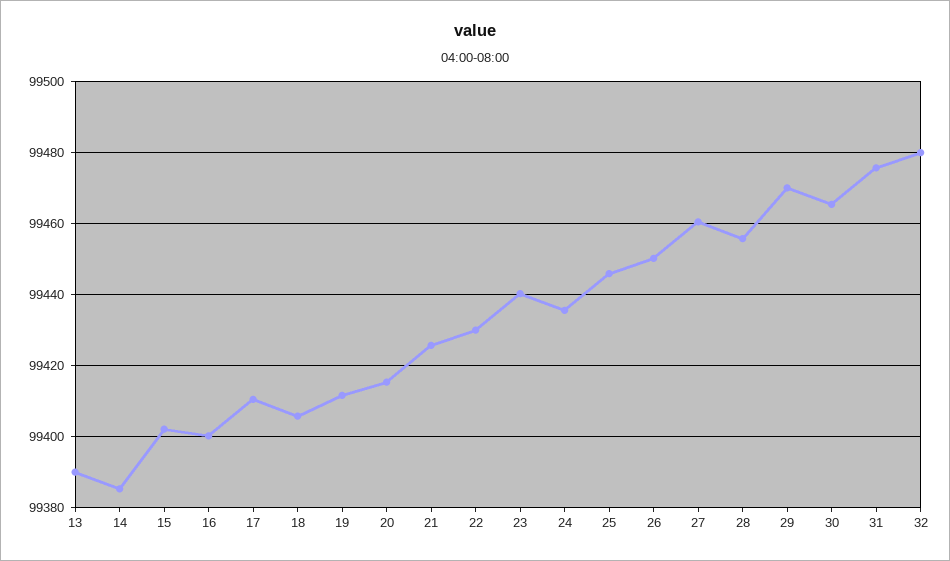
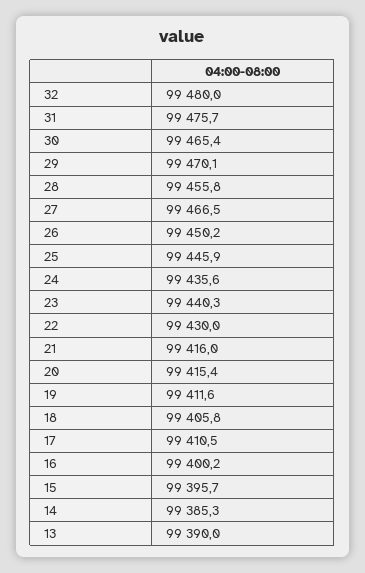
15: 99402 -> 99395.7
21: 99426 -> 99416
27: 99460 -> 99466.5

